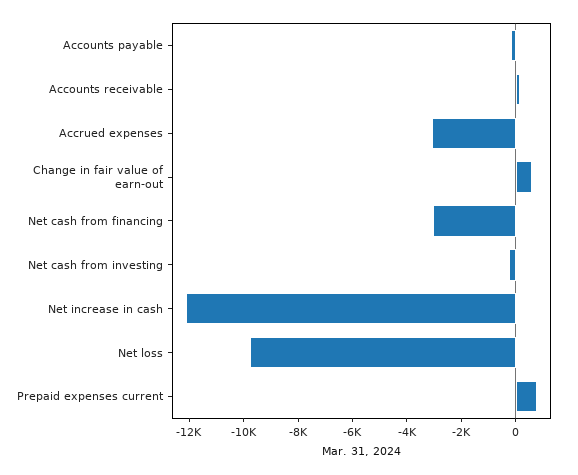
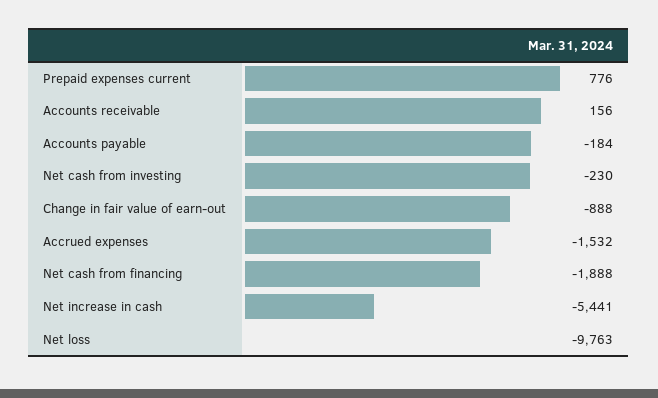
Accrued expenses: -3000 -> -1532
Change in fair value of earn-out: 500 -> -888
Net cash from financing: -3000 -> -1888
Net increase in cash: -12000 -> -5441

